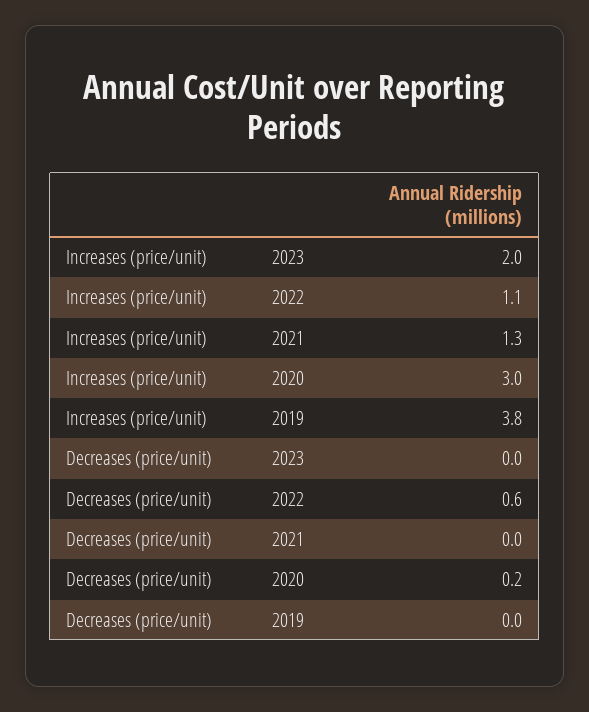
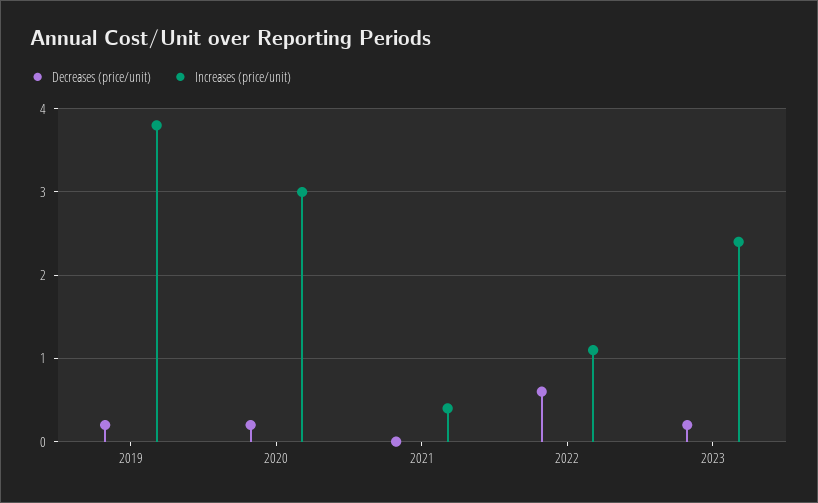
Increases (price/unit), 2023: 2 -> 2.4
Increases (price/unit), 2021: 1.3 -> 0.4
Decreases (price/unit), 2023: 0 -> 0.2
Decreases (price/unit), 2019: 0 -> 0.2

